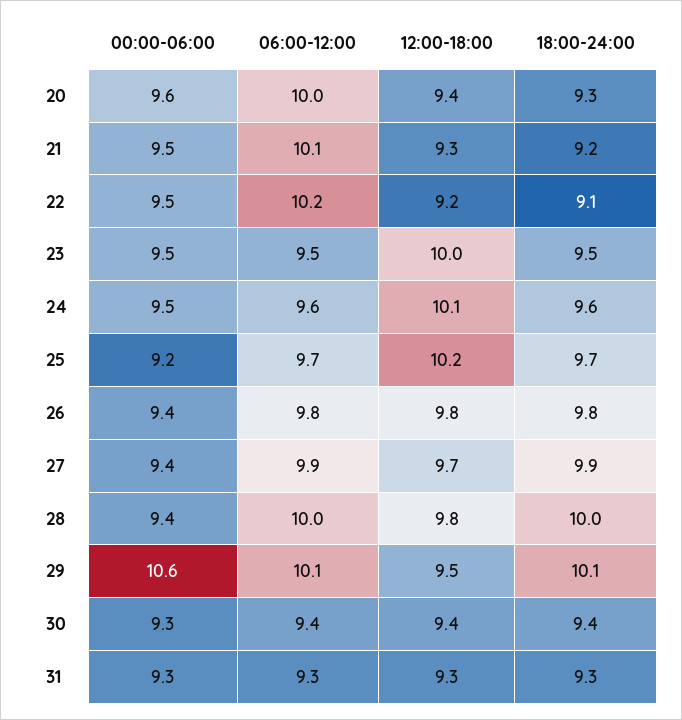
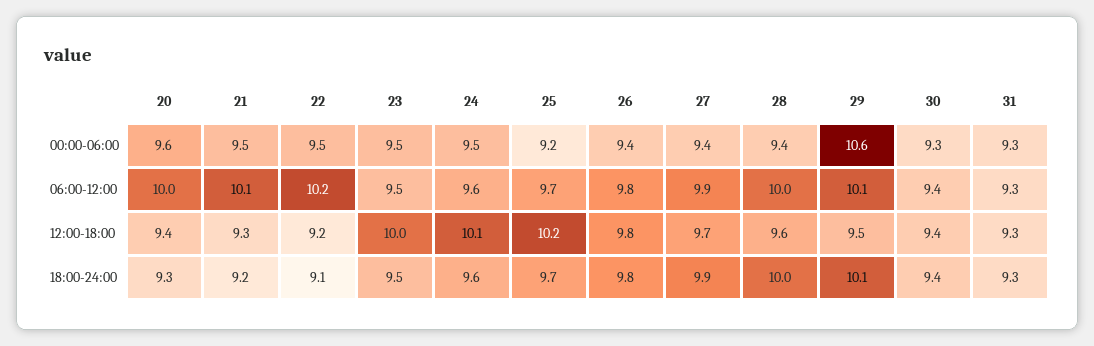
12:00-18:00, 28: 9.8 -> 9.6

